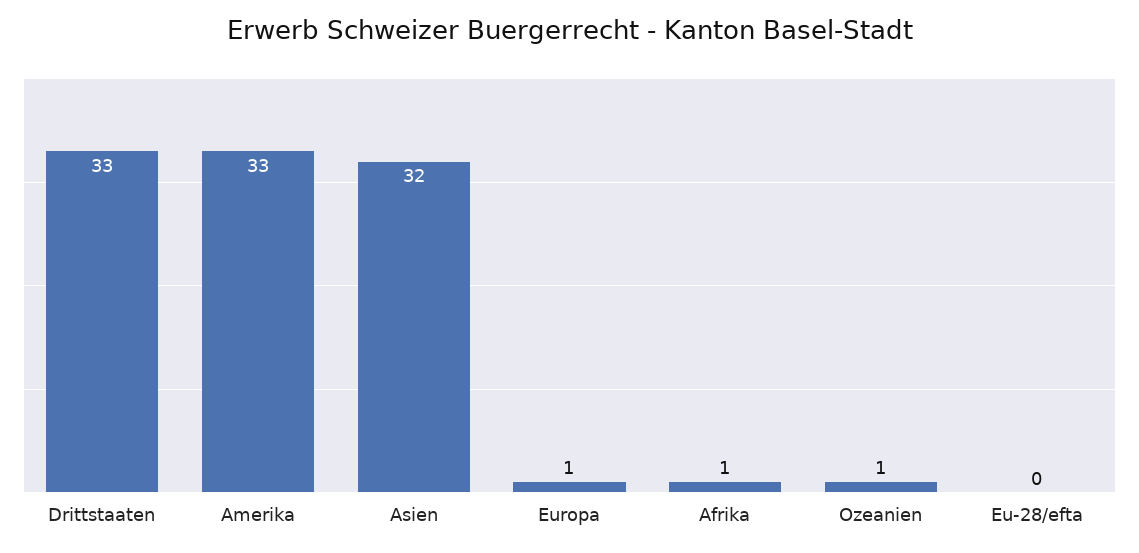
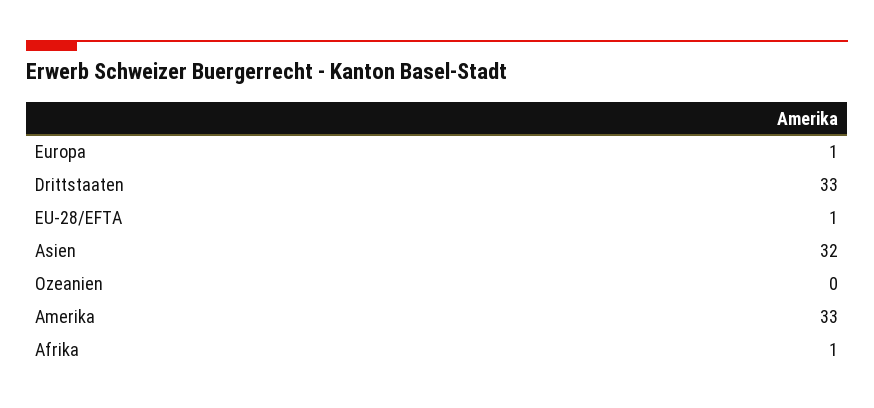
Ozeanien: 1 -> 0
Eu-28/efta: 0 -> 1

